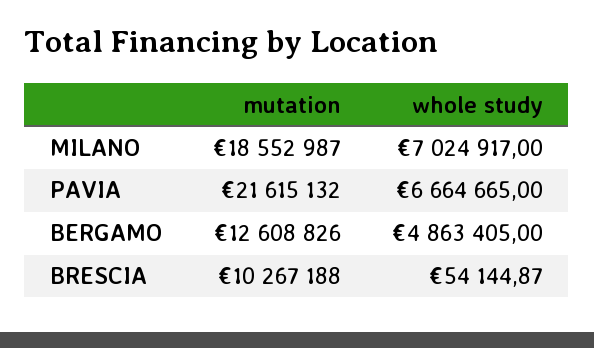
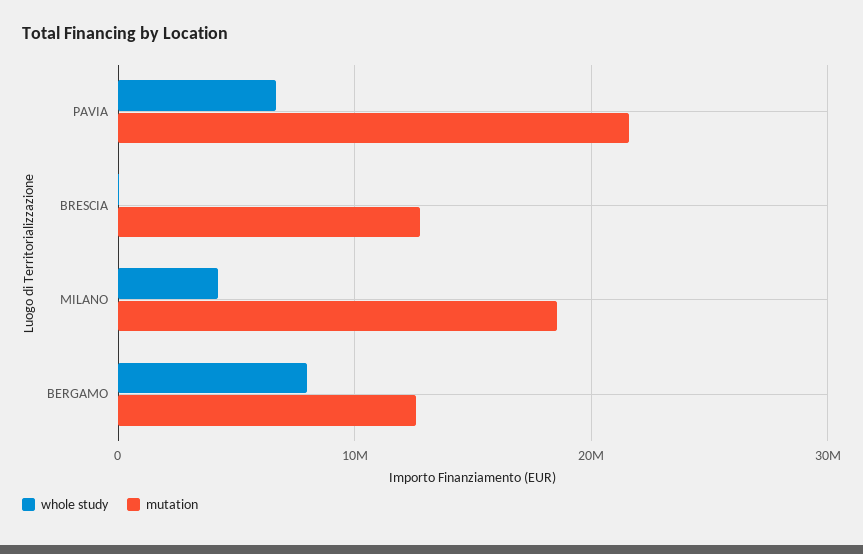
whole study, MILANO: 7024917 -> 4000000
whole study, BERGAMO: 4863405 -> 8000000
mutation, BRESCIA: 10267188 -> 13000000

